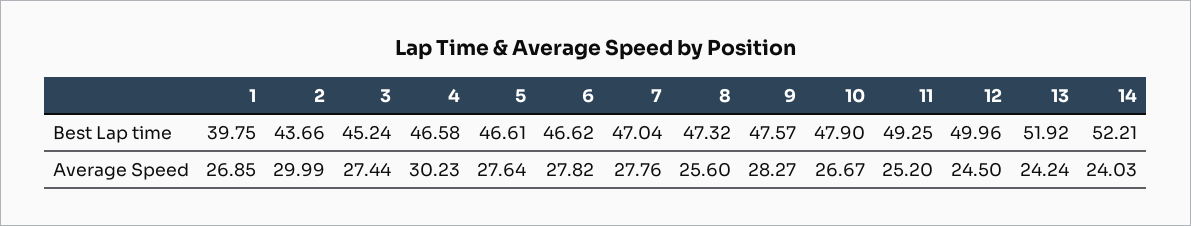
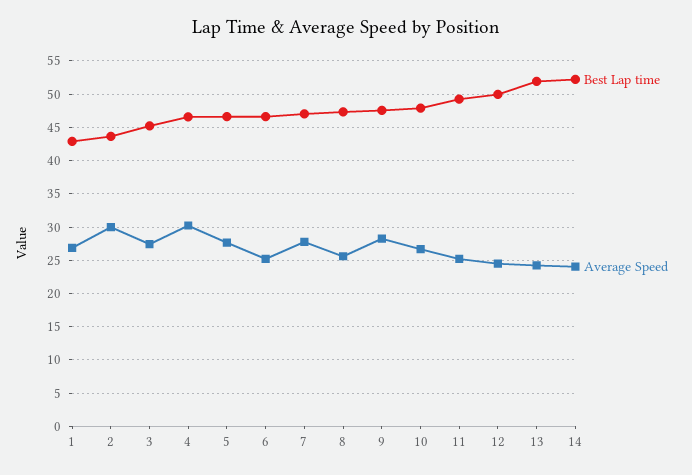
Best Lap time, 1: 39.75 -> 43
Average Speed, 6: 27.82 -> 25

